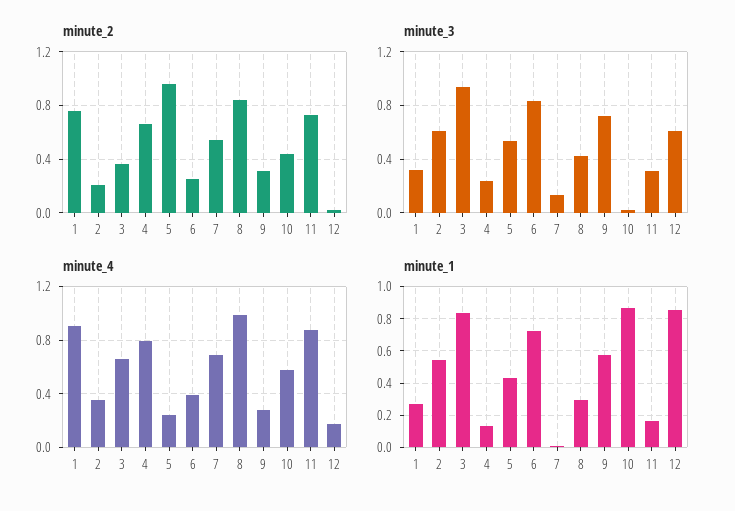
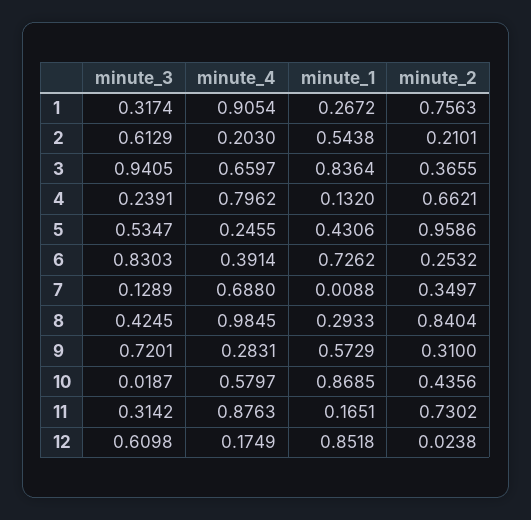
minute_2, 7: 0.55 -> 0.3497
minute_4, 2: 0.35 -> 0.203

